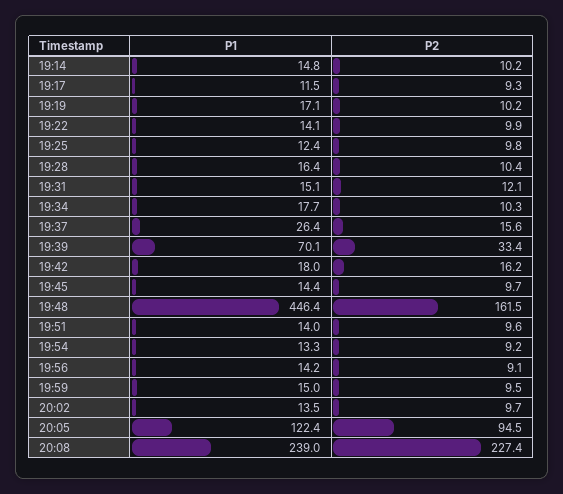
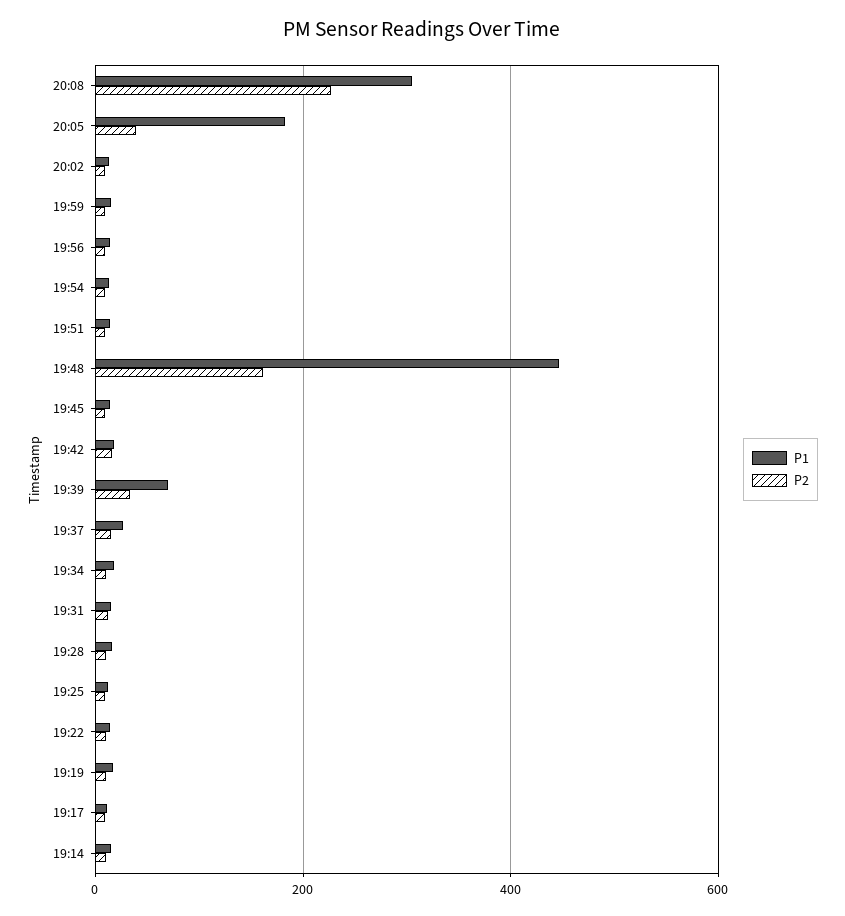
P1, 20:05: 122.4 -> 180
P2, 20:05: 94.5 -> 40
P1, 20:08: 239 -> 300

